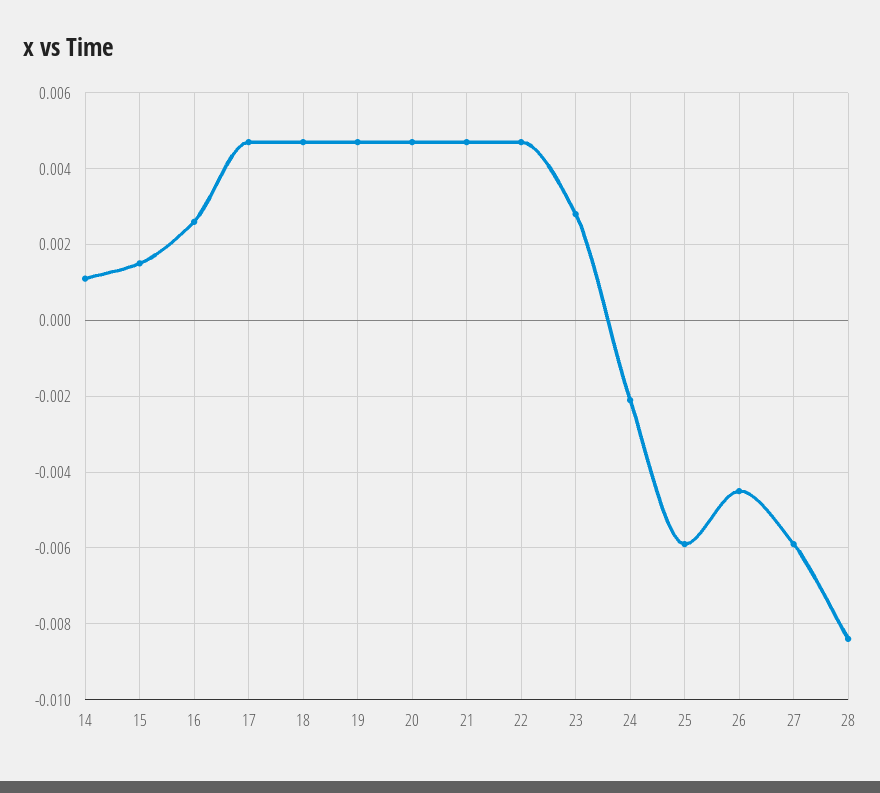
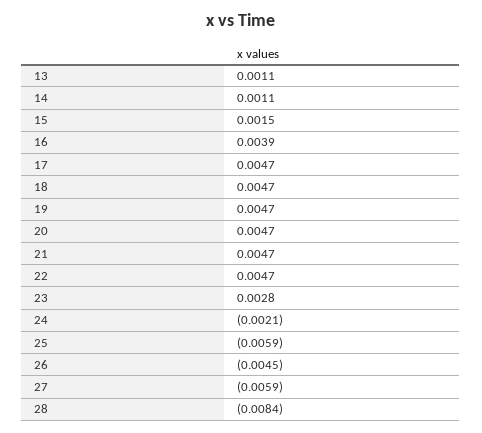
16: 0.0025 -> 0.0039
13: none -> 0.0011

